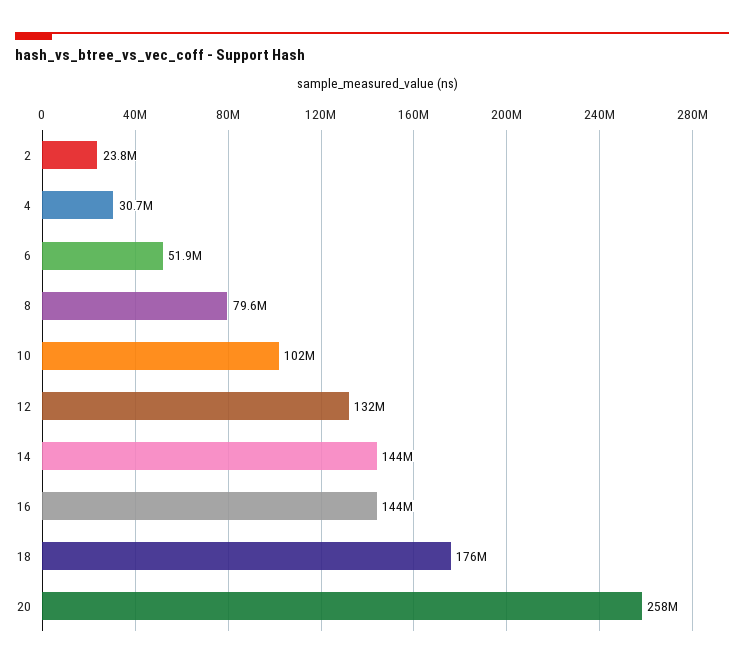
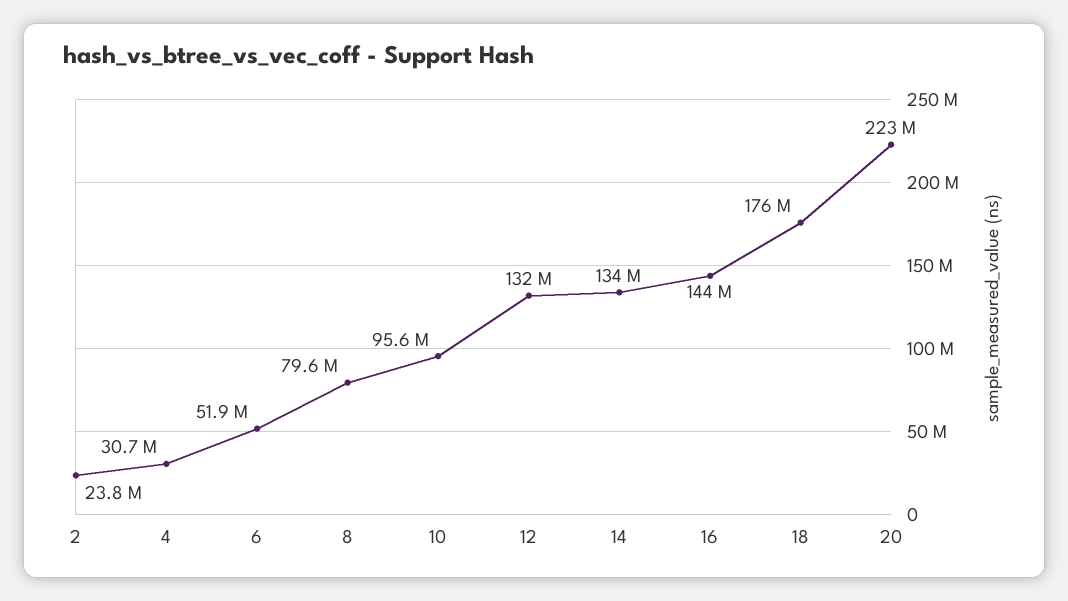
10: 102000000 -> 95600000
14: 144000000 -> 134000000
20: 258000000 -> 223000000

